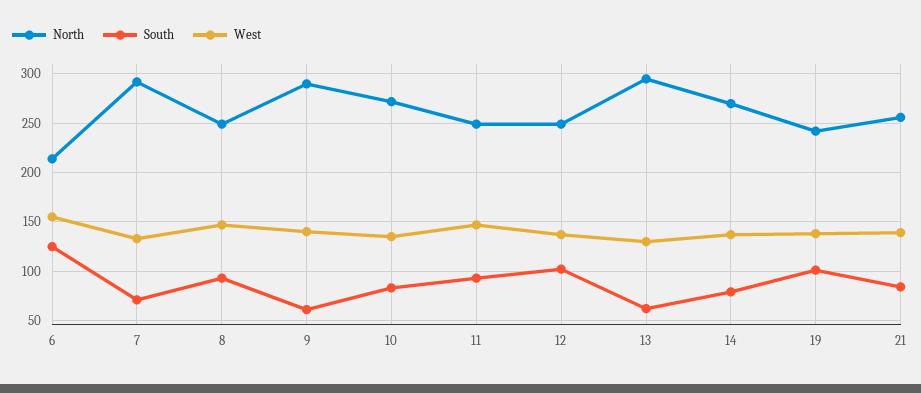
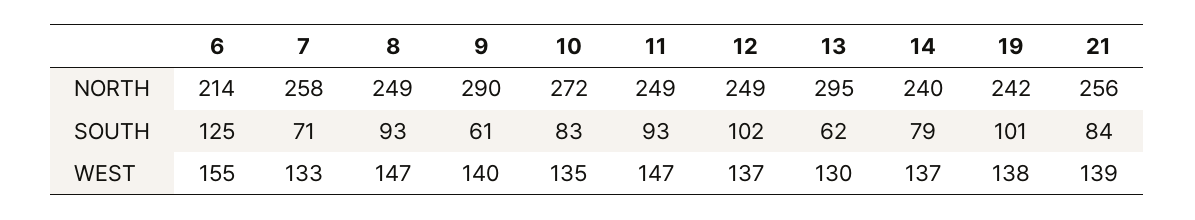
North, 7: 290 -> 258
North, 14: 270 -> 240

